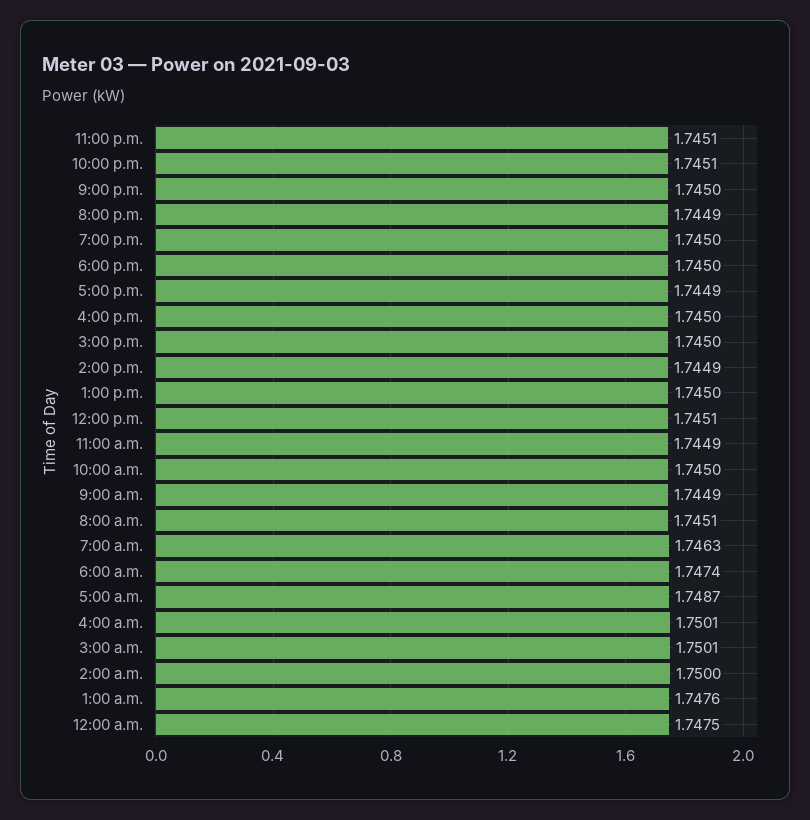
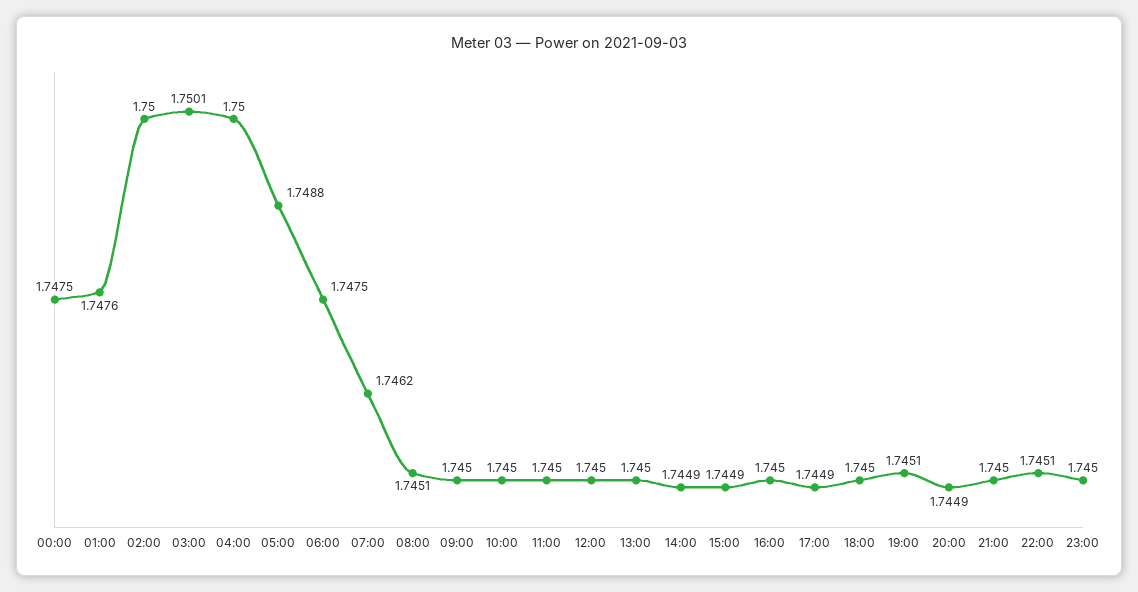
11:00 p.m.: 1.7451 -> 1.745
7:00 p.m.: 1.745 -> 1.7451
3:00 p.m.: 1.745 -> 1.7449
12:00 p.m.: 1.7451 -> 1.745
11:00 a.m.: 1.7449 -> 1.745
9:00 a.m.: 1.7449 -> 1.745
7:00 a.m.: 1.7463 -> 1.7462
6:00 a.m.: 1.7474 -> 1.7475
5:00 a.m.: 1.7487 -> 1.7488
4:00 a.m.: 1.7501 -> 1.75

